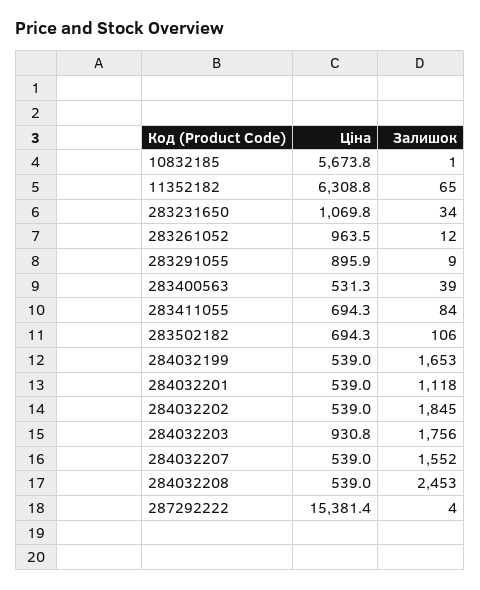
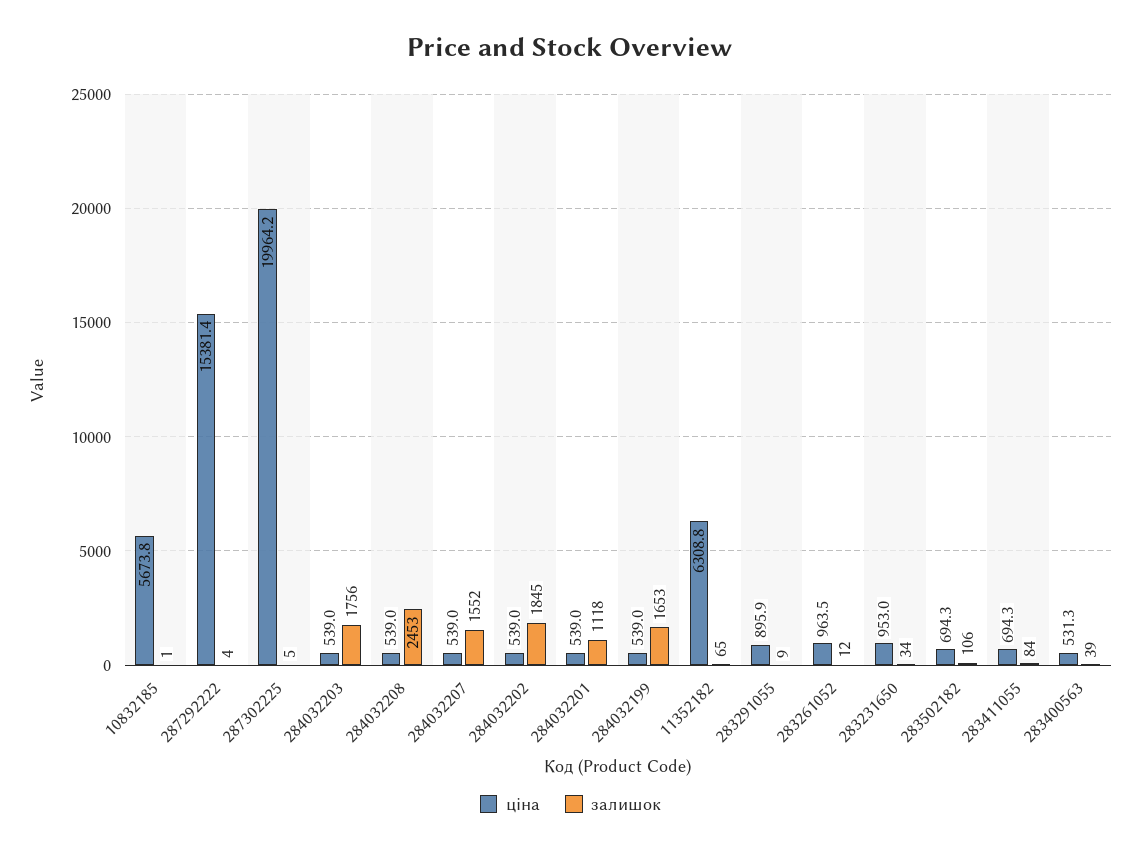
Ціна, 283231650: 1069.8 -> 953
Ціна, 284032203: 930.8 -> 539
Ціна, 287302225: none -> 19964.2
Залишок, 287302225: none -> 5

